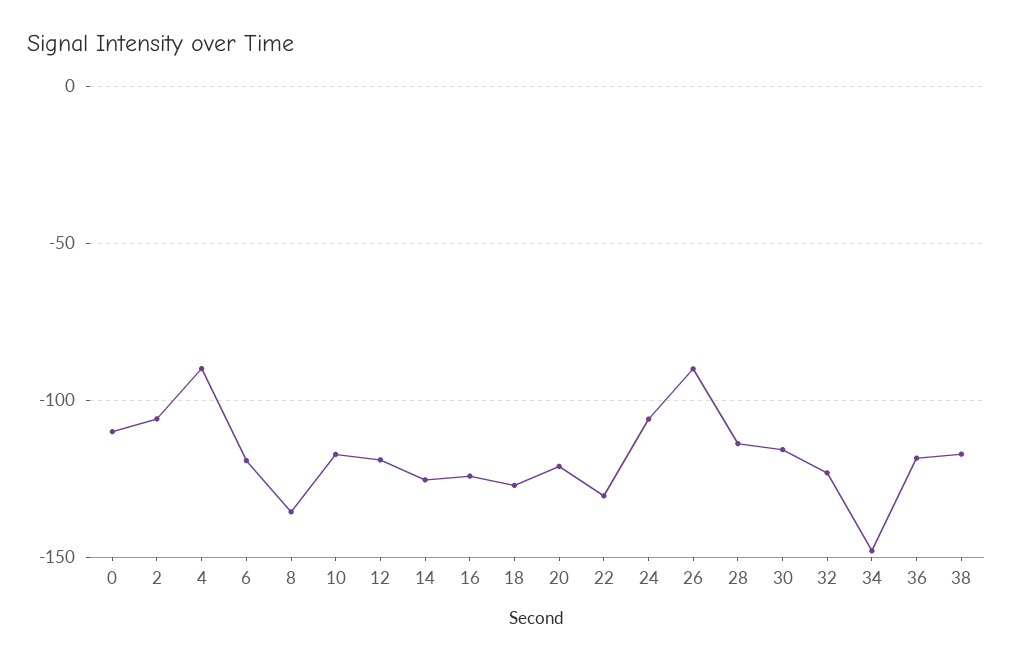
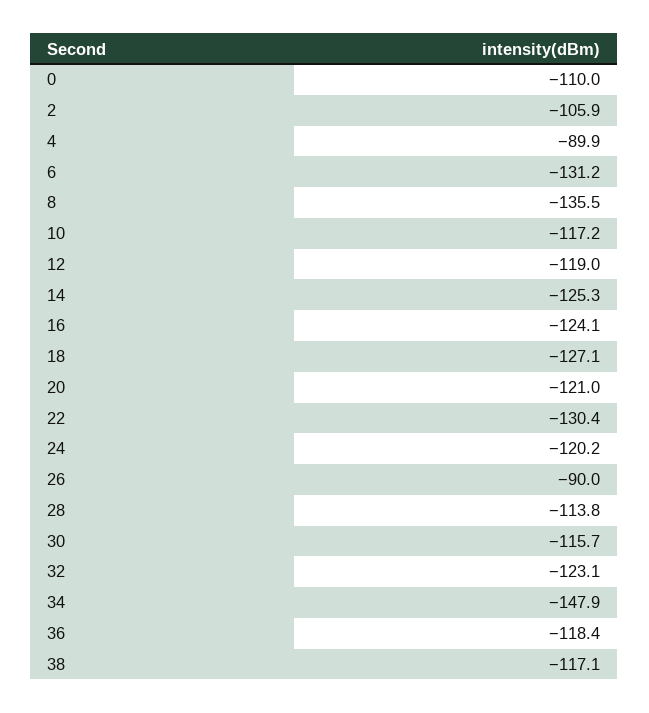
6: -120 -> -131.2
24: -105 -> -120.2

